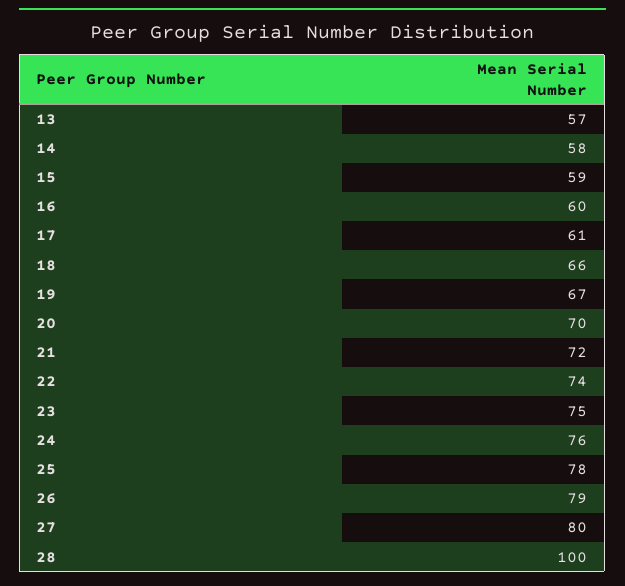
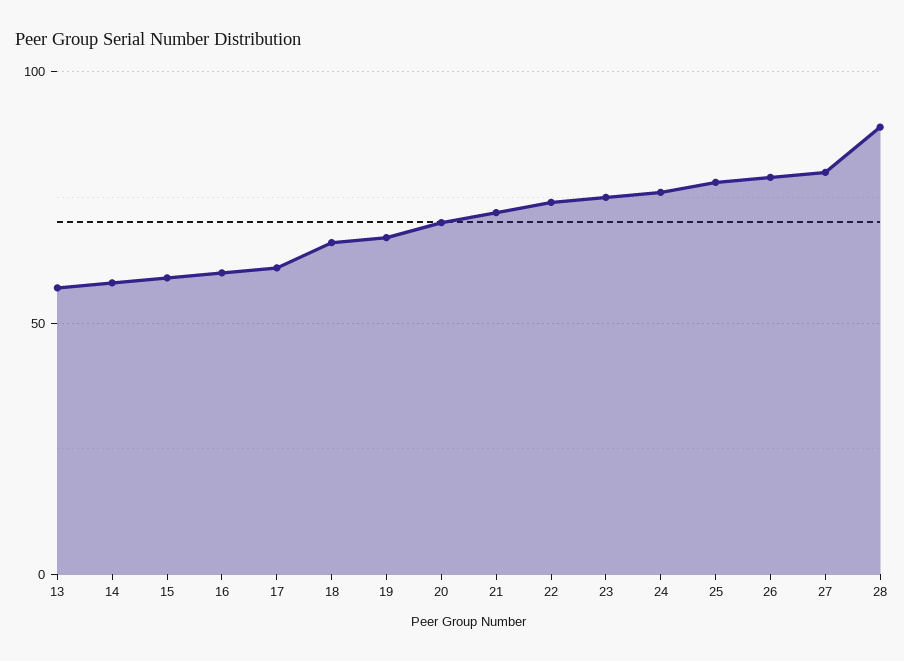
28: 100 -> 90

